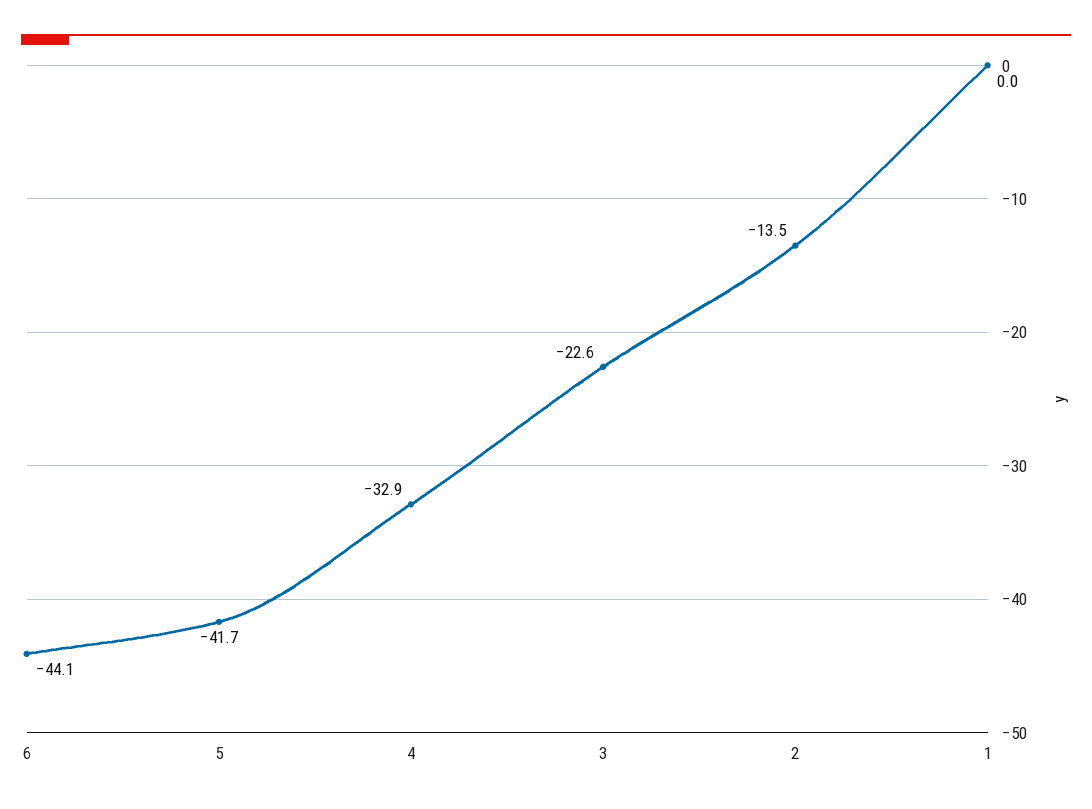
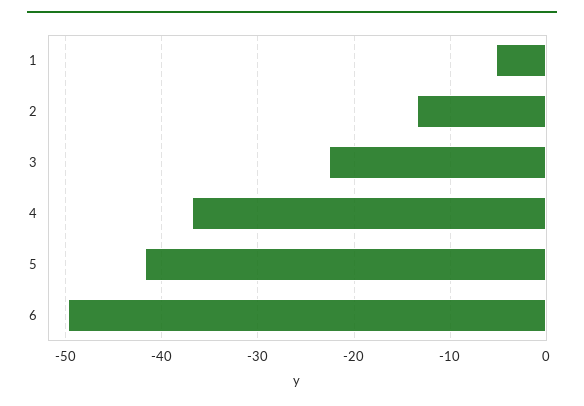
6: -44.1 -> -50
4: -32.9 -> -37
1: 0 -> -5

